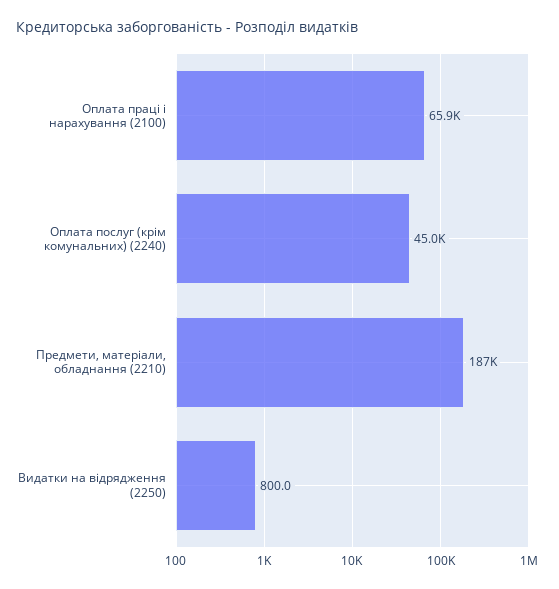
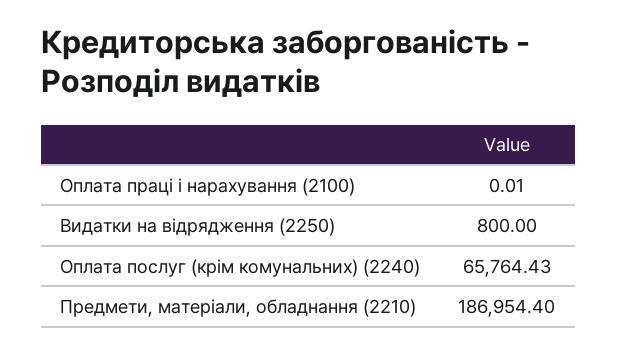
Оплата праці і нарахування (2100): 65900 -> 0.01
Оплата послуг (крім комунальних) (2240): 45000 -> 65764.43

